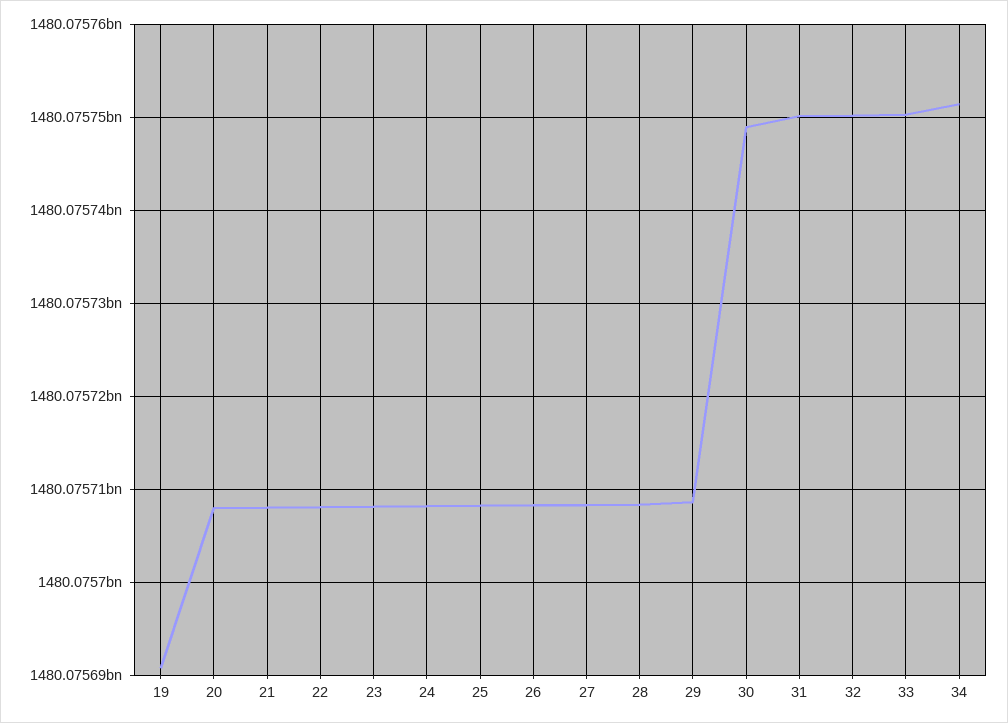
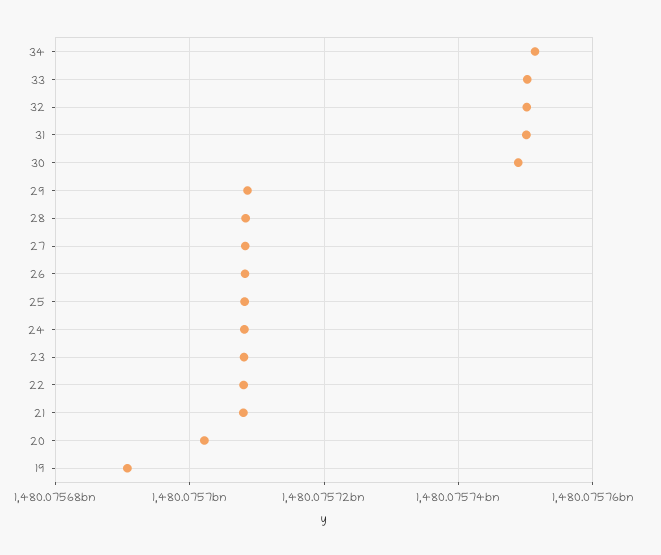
20: 1480075708000 -> 1480075702000

